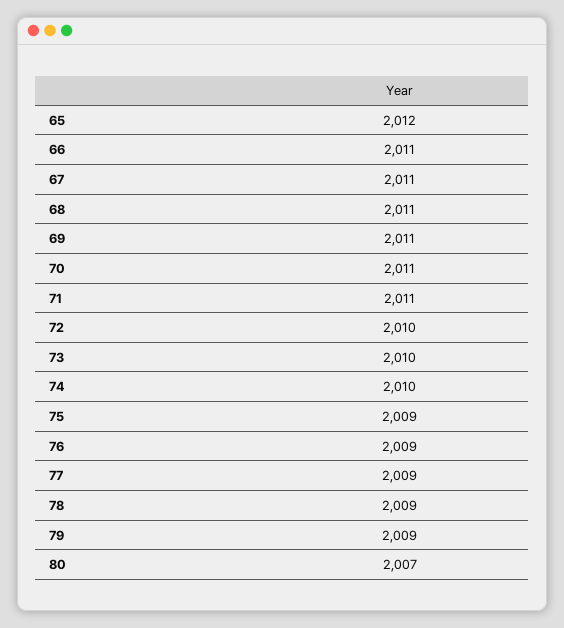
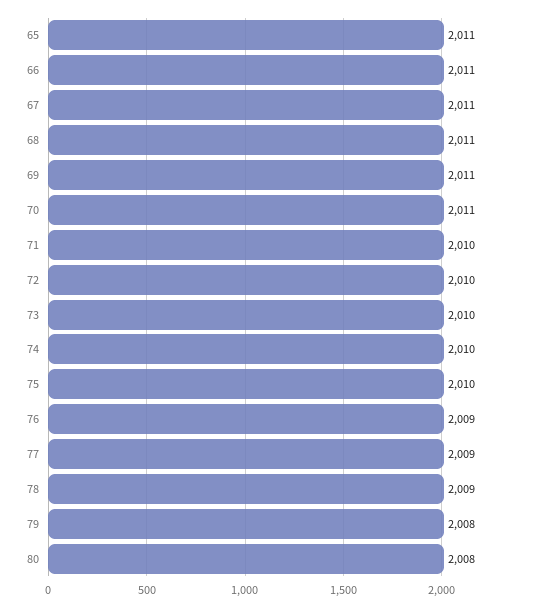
65: 2012 -> 2011
71: 2011 -> 2010
75: 2009 -> 2010
79: 2009 -> 2008
80: 2007 -> 2008

